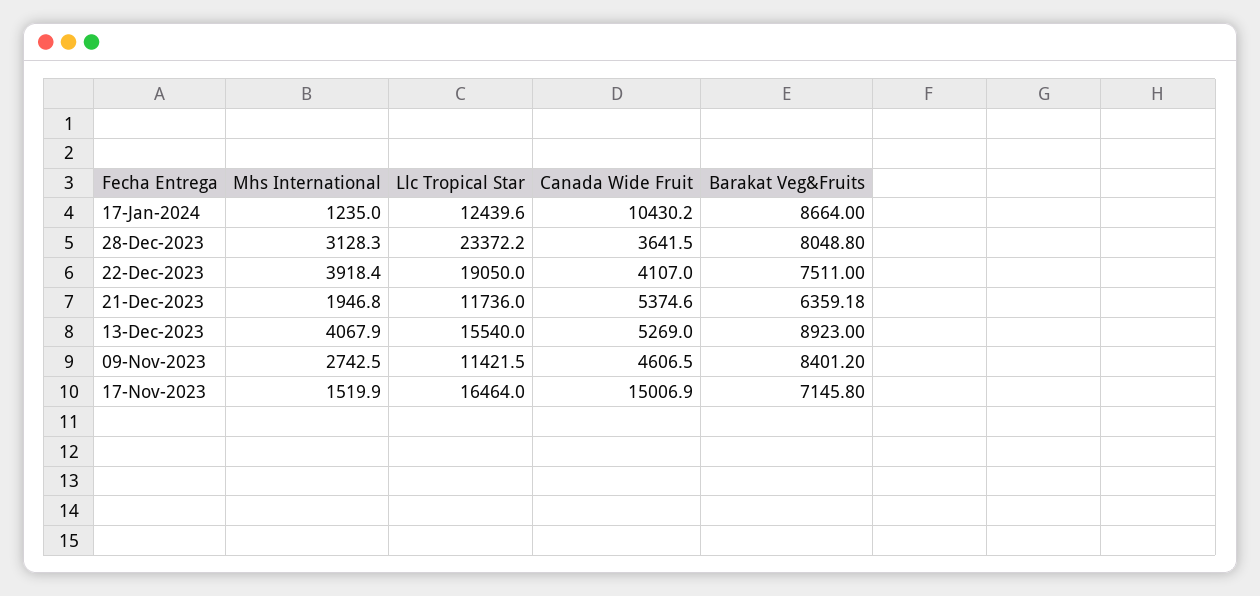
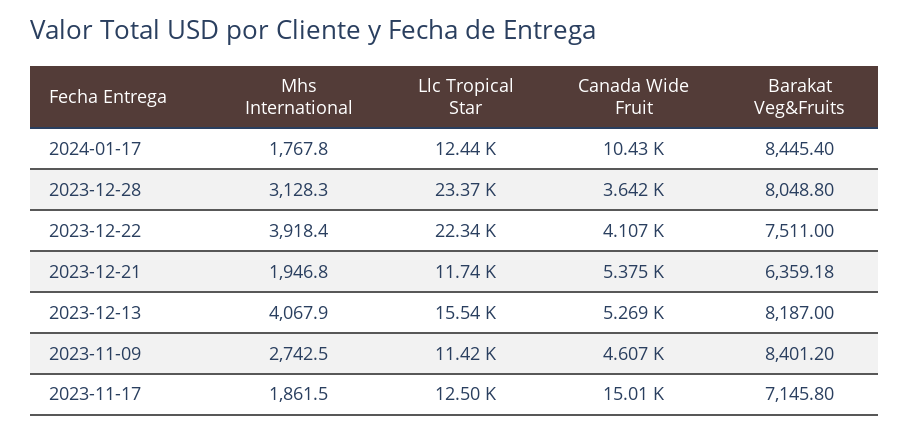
Mhs International, 17-Jan-2024: 1235 -> 1767.8
Barakat Veg&Fruits, 17-Jan-2024: 8664 -> 8445.4
Llc Tropical Star, 22-Dec-2023: 19050 -> 22340
Barakat Veg&Fruits, 13-Dec-2023: 8923 -> 8187
Mhs International, 17-Nov-2023: 1519.9 -> 1861.5
Llc Tropical Star, 17-Nov-2023: 16464 -> 12500

